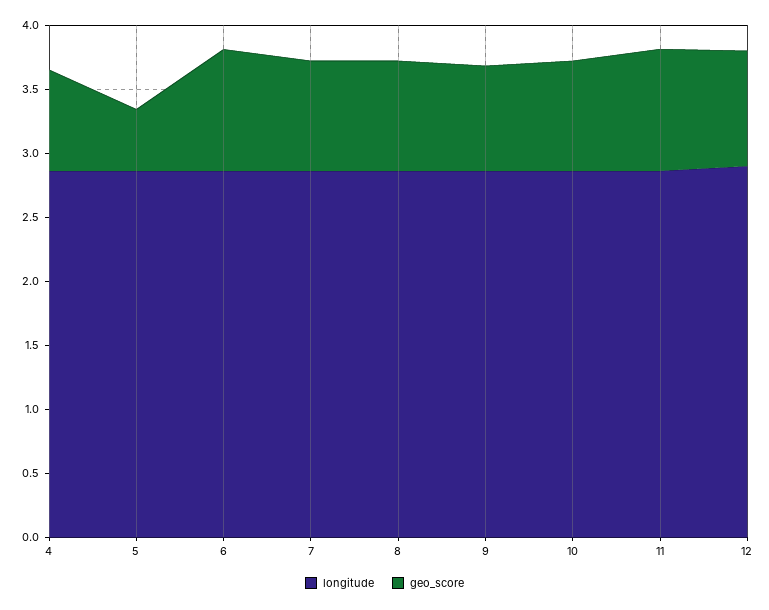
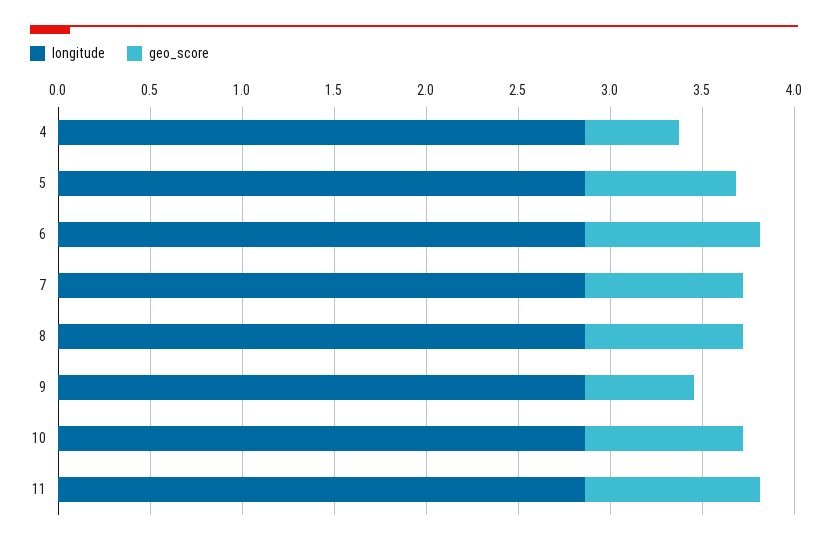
geo_score, 4: 0.8 -> 0.5
geo_score, 5: 0.5 -> 0.8
geo_score, 9: 0.8 -> 0.6
longitude, 12: 2.9 -> none
geo_score, 12: 0.9 -> none

